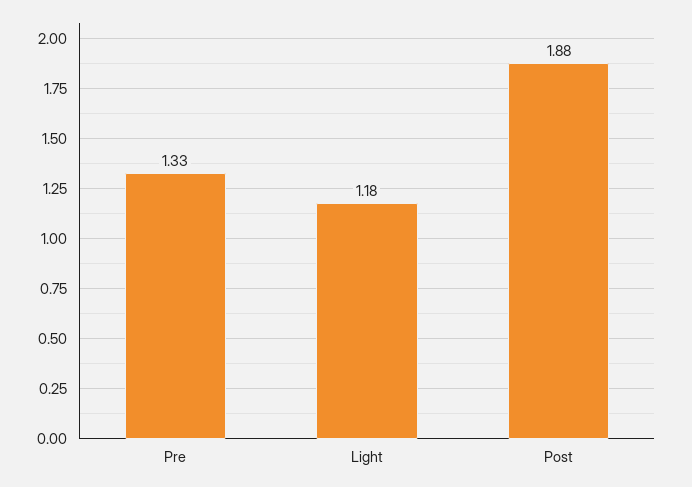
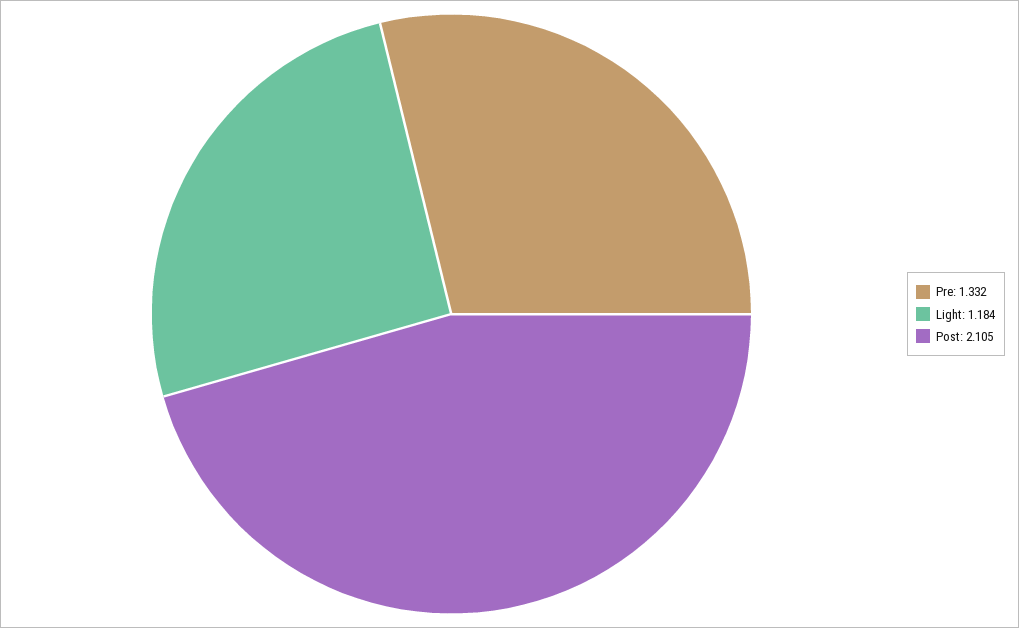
Post: 1.88 -> 2.105

